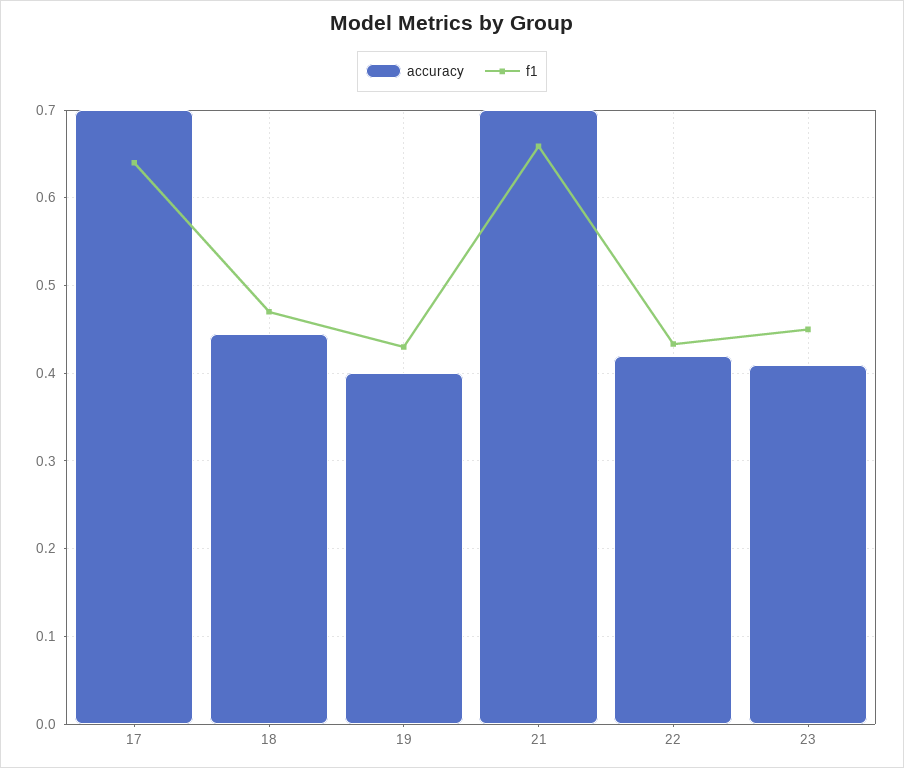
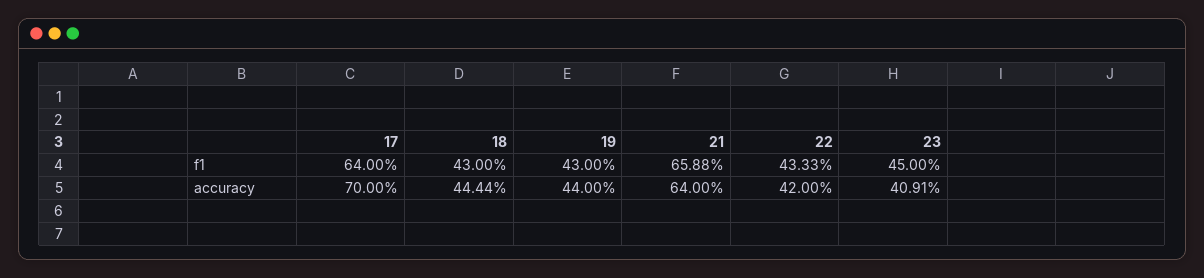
f1, 18: 0.47 -> 0.43
accuracy, 19: 0.4 -> 0.44
accuracy, 21: 0.7 -> 0.64

